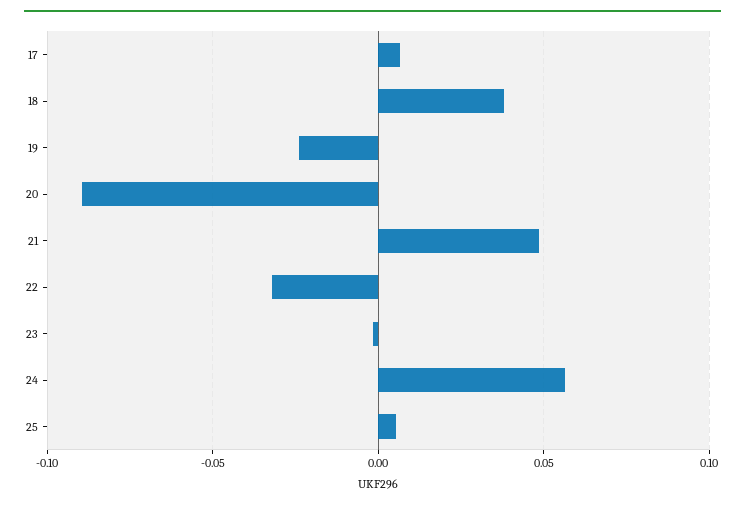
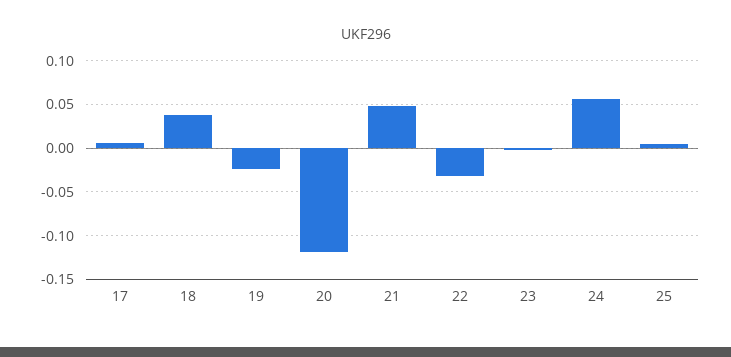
20: -0.09 -> -0.12

